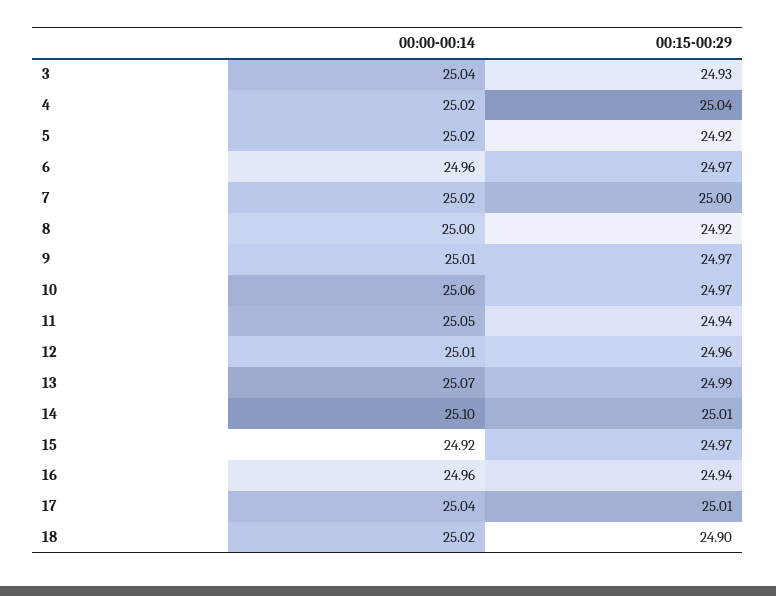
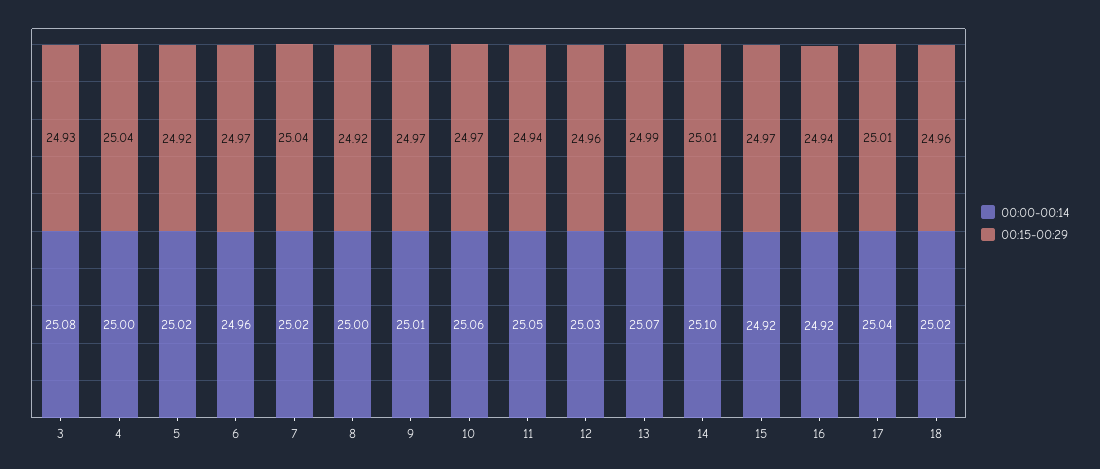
00:00-00:14, 3: 25.04 -> 25.08
00:00-00:14, 4: 25.02 -> 25
00:15-00:29, 7: 25 -> 25.04
00:00-00:14, 12: 25.01 -> 25.03
00:00-00:14, 16: 24.96 -> 24.92
00:15-00:29, 18: 24.9 -> 24.96

